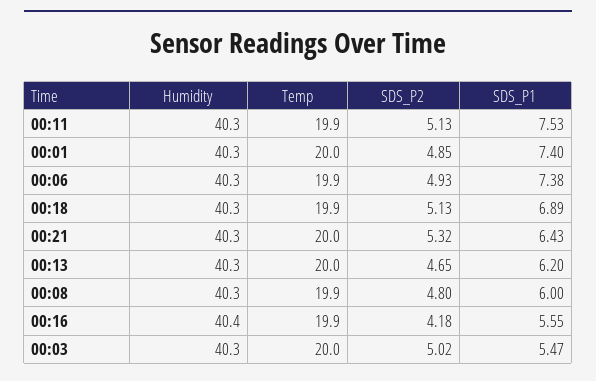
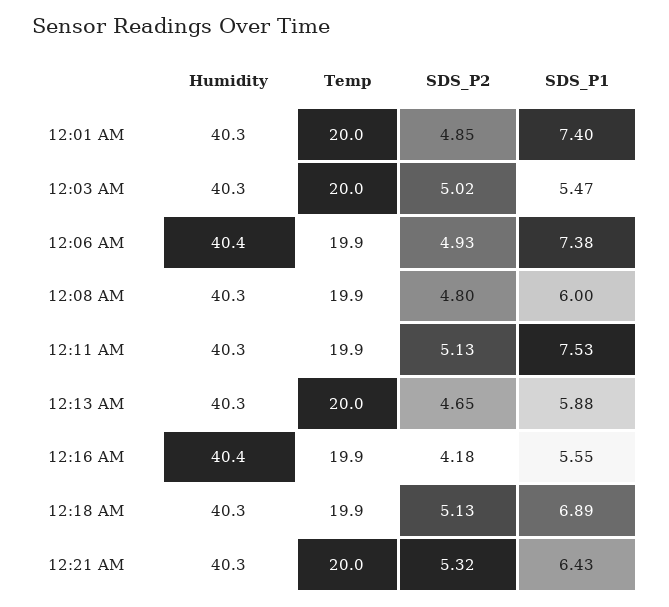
Humidity, 00:06: 40.3 -> 40.4
SDS_P1, 00:13: 6.2 -> 5.88

